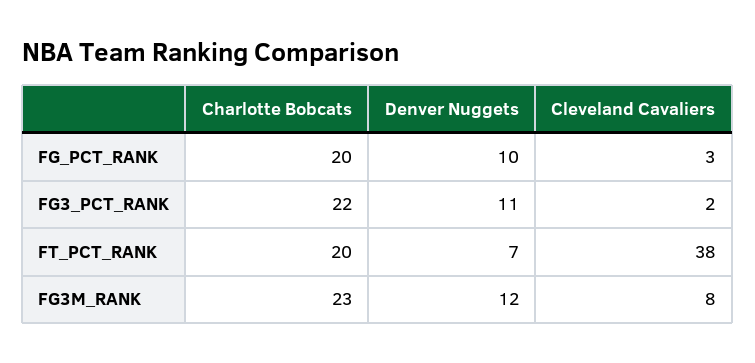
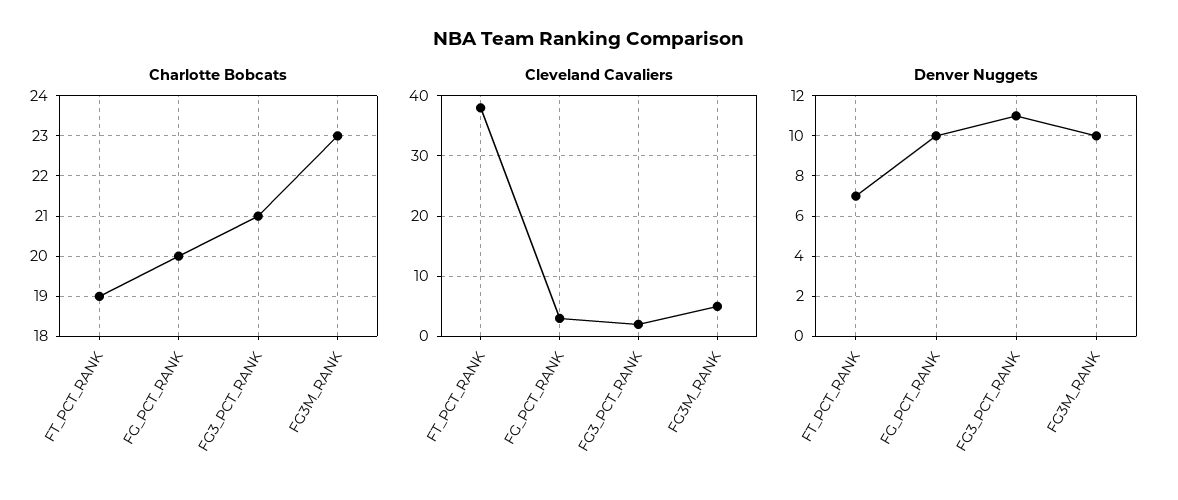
Charlotte Bobcats, FG3_PCT_RANK: 22 -> 21
Charlotte Bobcats, FT_PCT_RANK: 20 -> 19
Denver Nuggets, FG3M_RANK: 12 -> 10
Cleveland Cavaliers, FG3M_RANK: 8 -> 5

